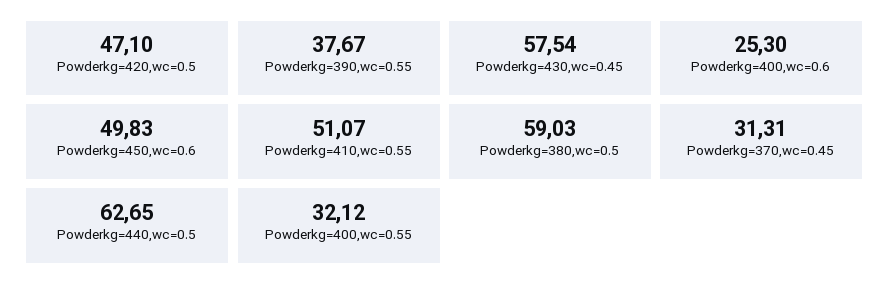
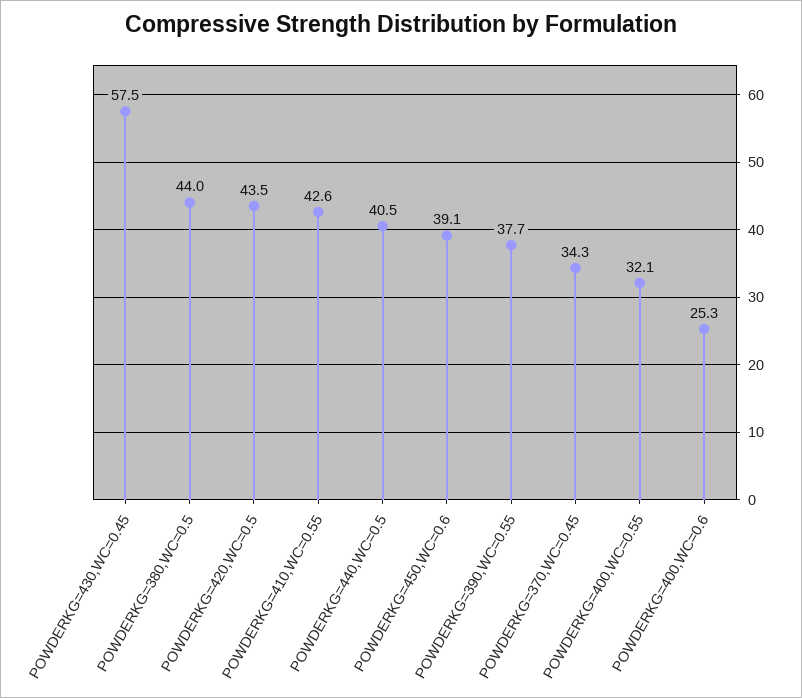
Powderkg=420,wc=0.5: 47.1 -> 43.5
Powderkg=450,wc=0.6: 49.83 -> 39.1
Powderkg=410,wc=0.55: 51.07 -> 42.6
Powderkg=380,wc=0.5: 59.03 -> 44
Powderkg=370,wc=0.45: 31.31 -> 34.3
Powderkg=440,wc=0.5: 62.65 -> 40.5

